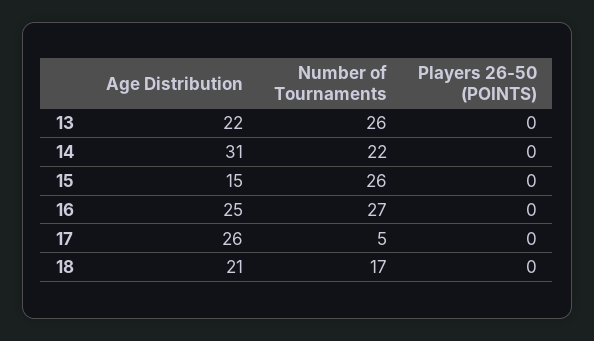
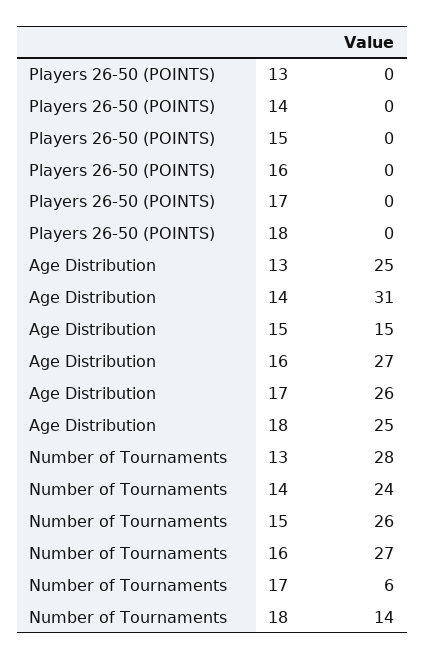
Age Distribution, 13: 22 -> 25
Number of Tournaments, 13: 26 -> 28
Number of Tournaments, 14: 22 -> 24
Age Distribution, 16: 25 -> 27
Number of Tournaments, 17: 5 -> 6
Age Distribution, 18: 21 -> 25
Number of Tournaments, 18: 17 -> 14

